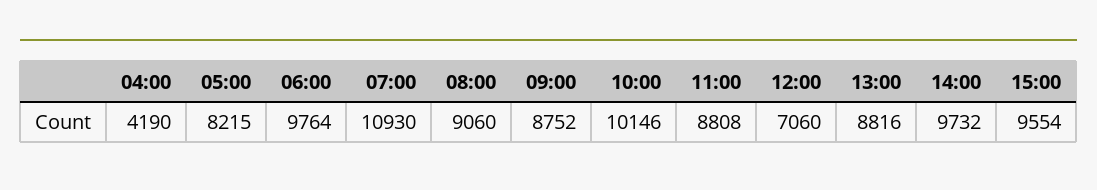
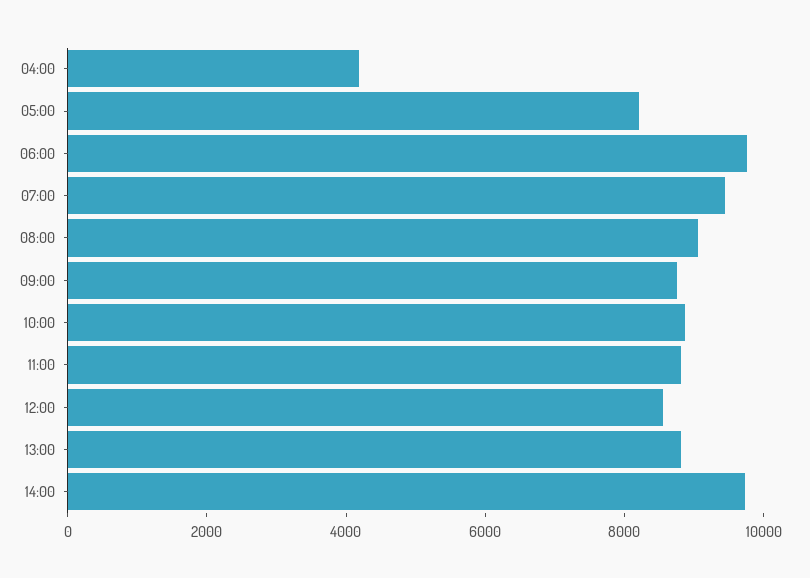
07:00: 10930 -> 9500
10:00: 10146 -> 9000
12:00: 7060 -> 8500
15:00: 9554 -> none

